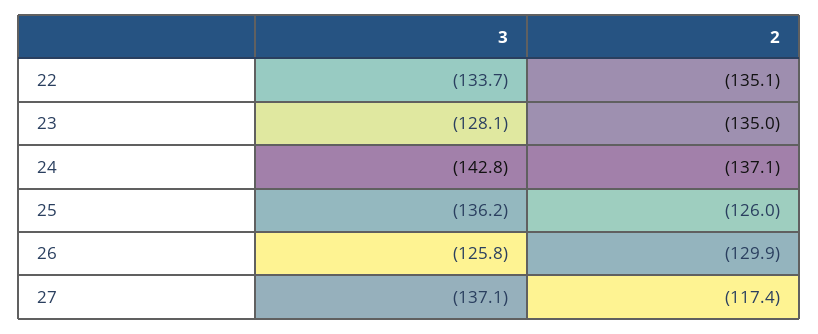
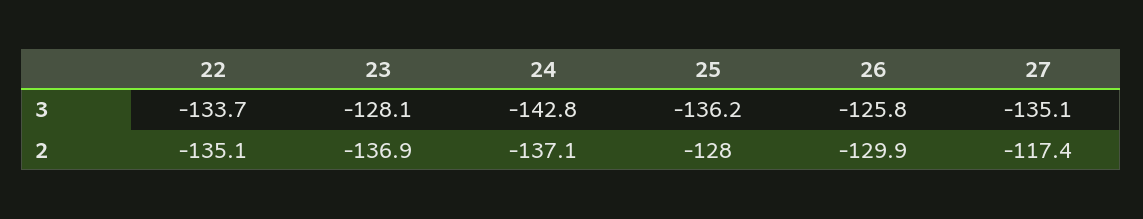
2, 23: -135 -> -136.9
2, 25: -126 -> -128
3, 27: -137.1 -> -135.1

